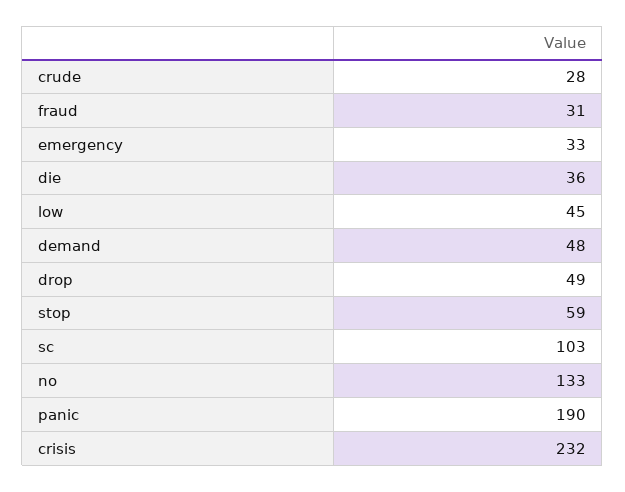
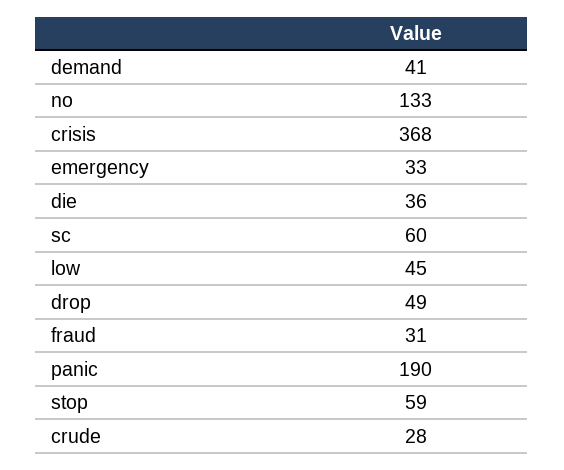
demand: 48 -> 41
sc: 103 -> 60
crisis: 232 -> 368

